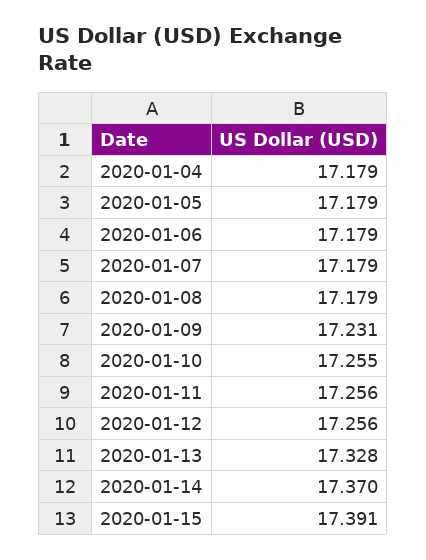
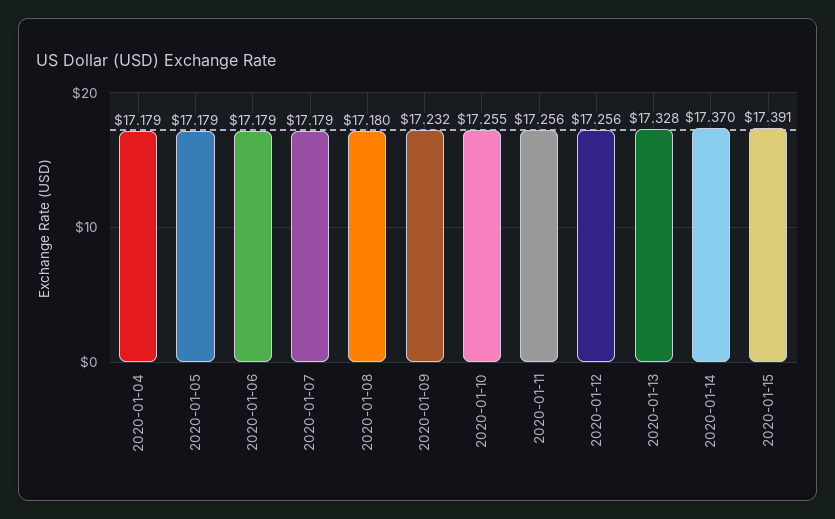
2020-01-08: 17.179 -> 17.18
2020-01-09: 17.231 -> 17.232

